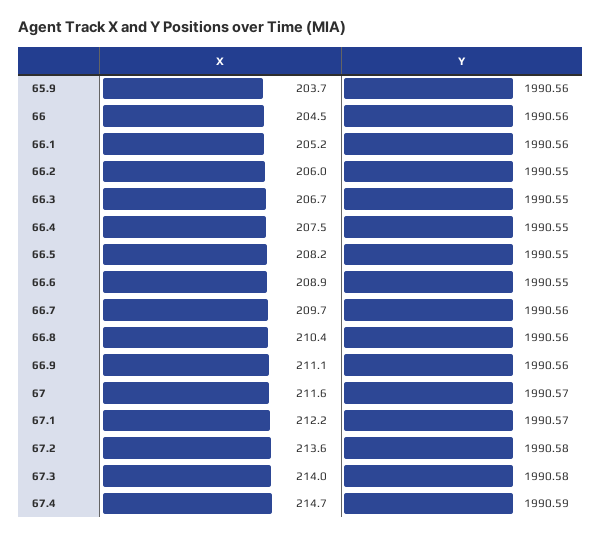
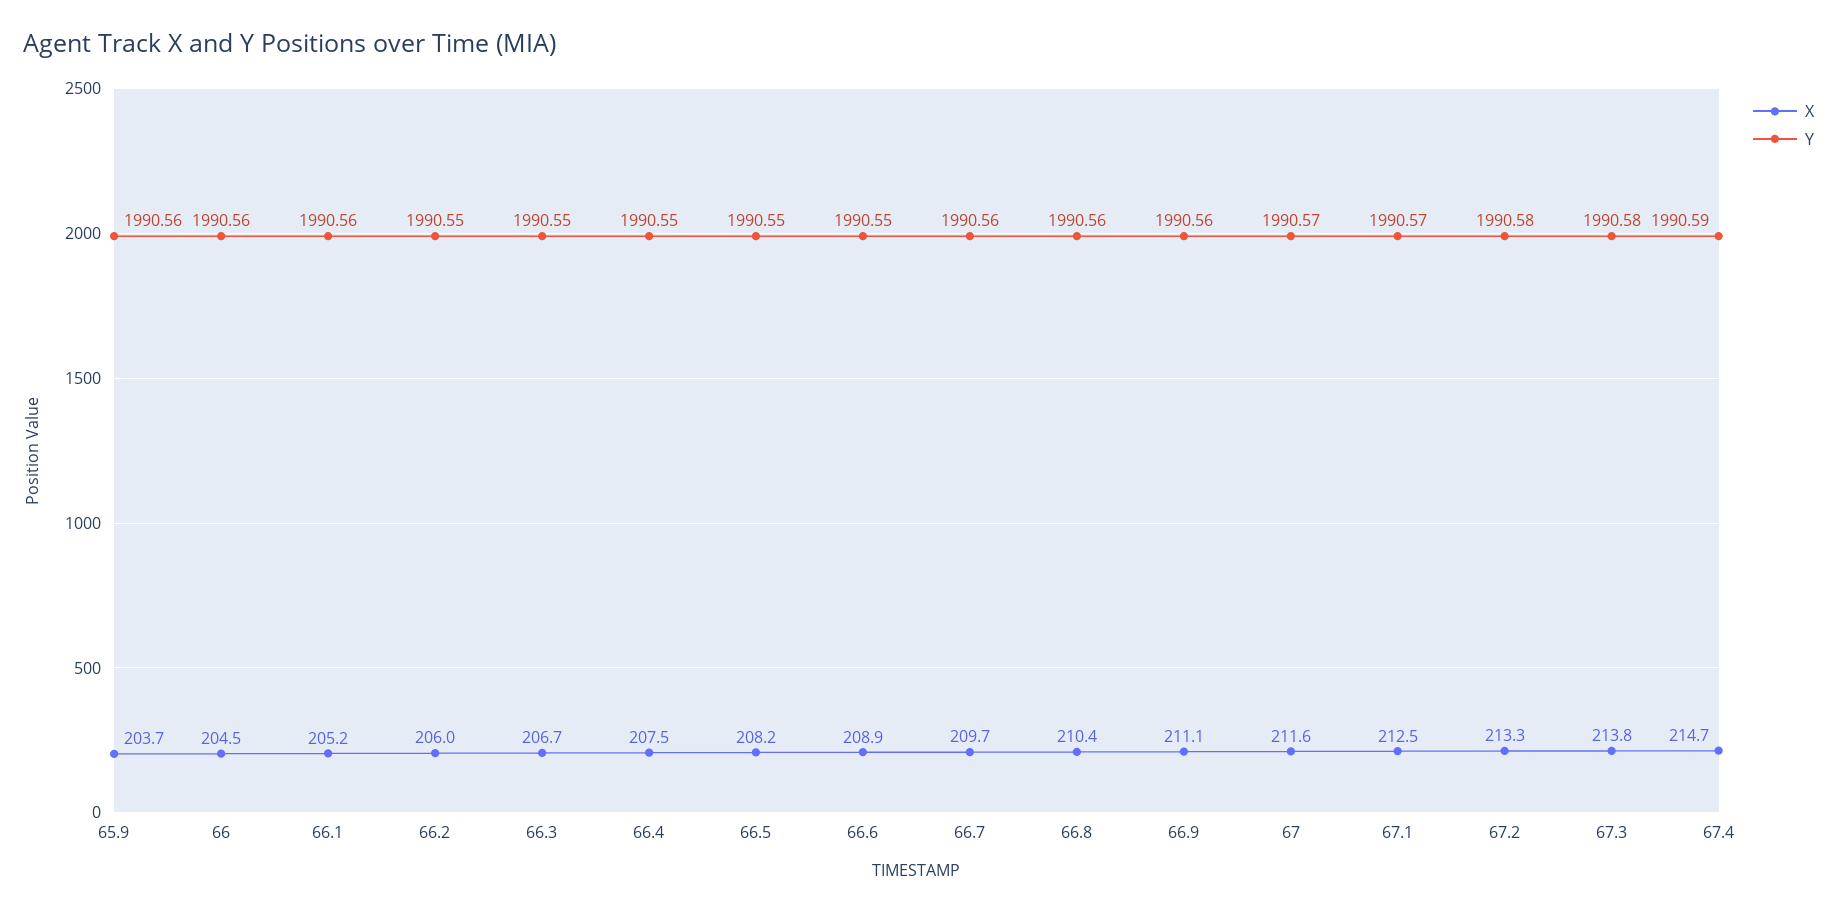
X, 67.1: 212.2 -> 212.5
X, 67.2: 213.6 -> 213.3
X, 67.3: 214 -> 213.8

